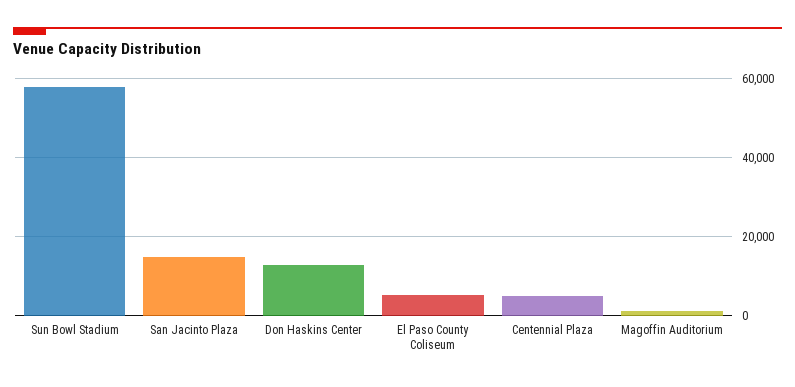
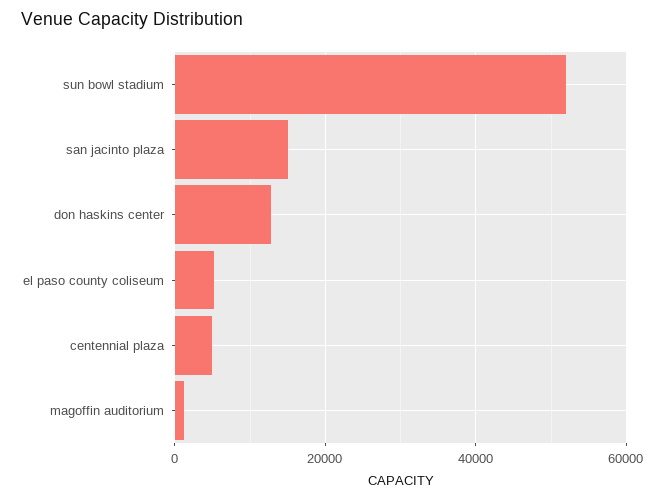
Sun Bowl Stadium: 58000 -> 52000

